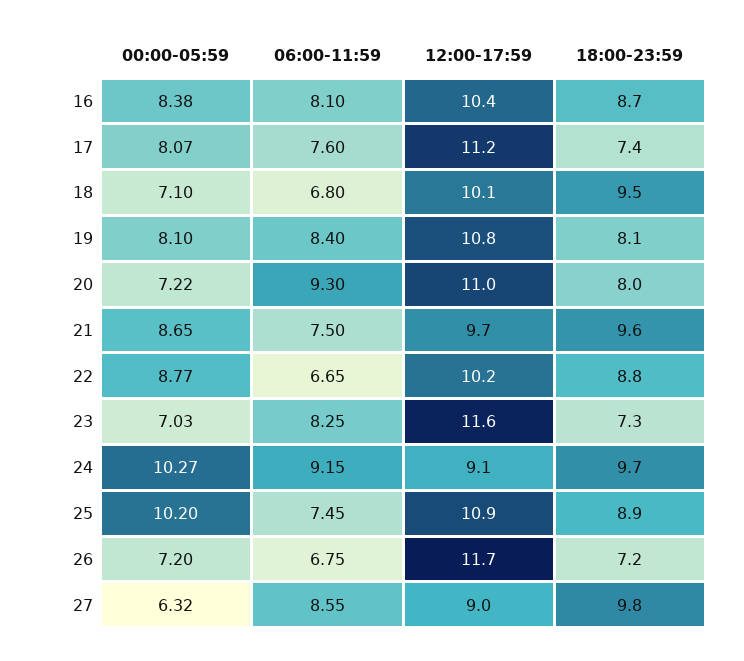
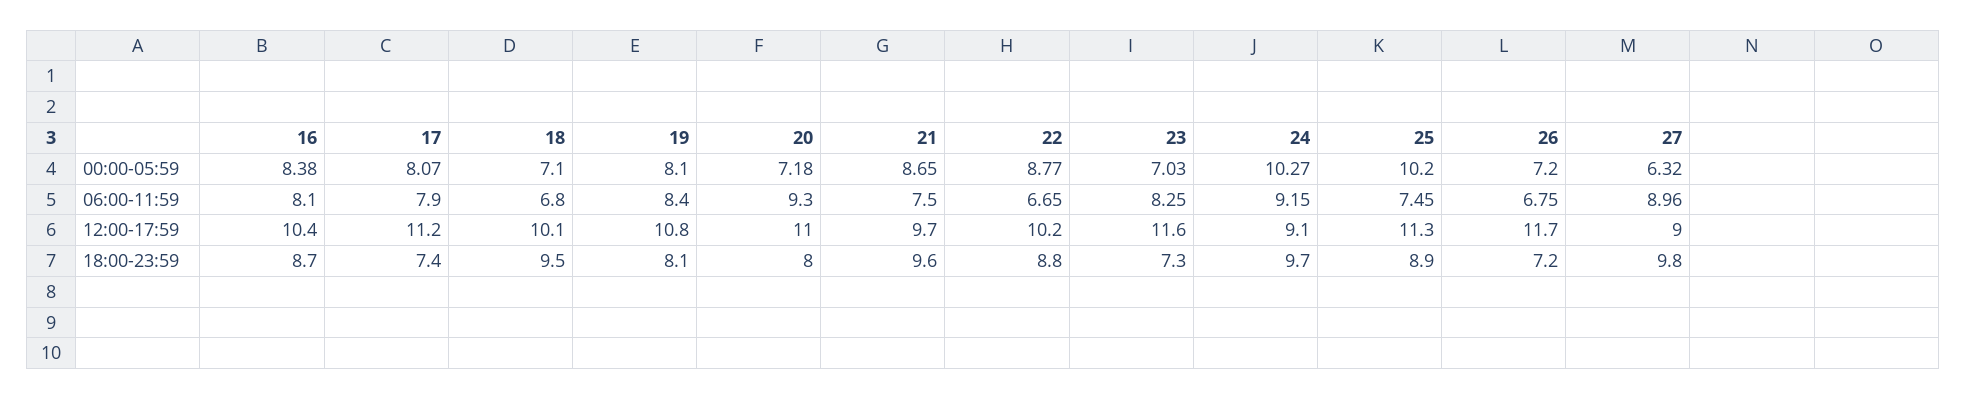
06:00-11:59, 17: 7.6 -> 7.9
00:00-05:59, 20: 7.22 -> 7.18
12:00-17:59, 25: 10.9 -> 11.3
06:00-11:59, 27: 8.55 -> 8.96

